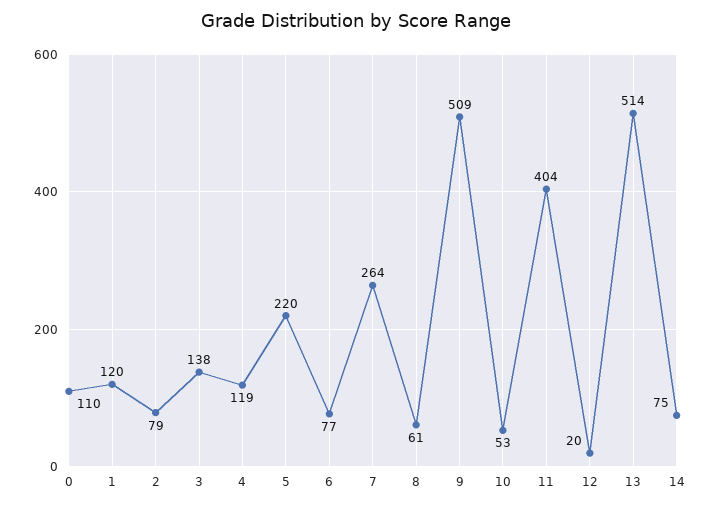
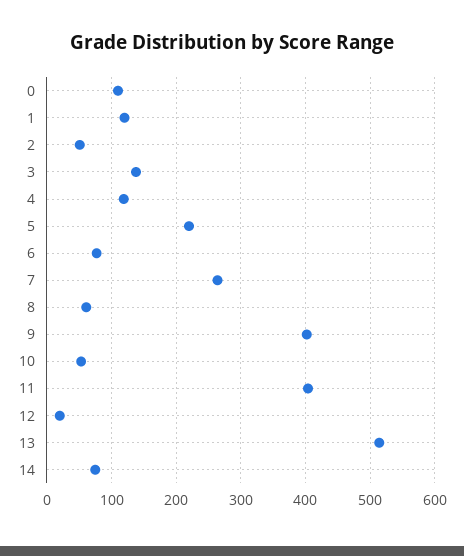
2: 79 -> 50
9: 509 -> 400

